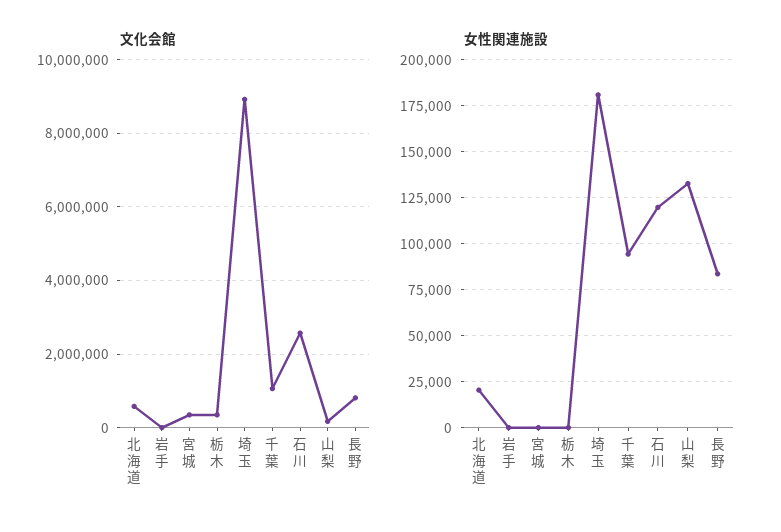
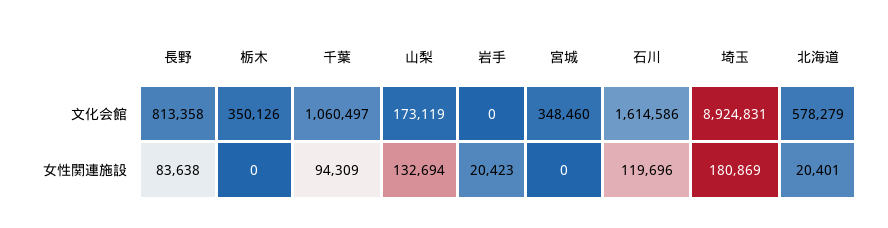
文化会館, 石川: 2600000 -> 1614586
女性関連施設, 岩手: 0 -> 20423

